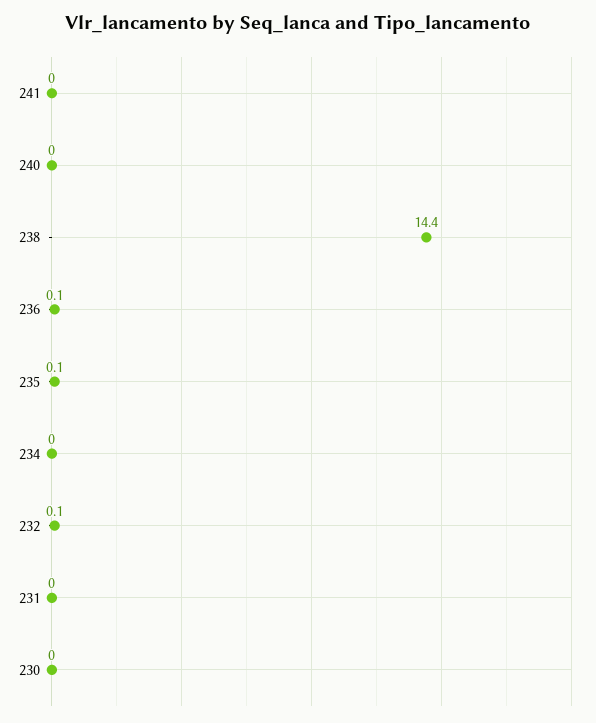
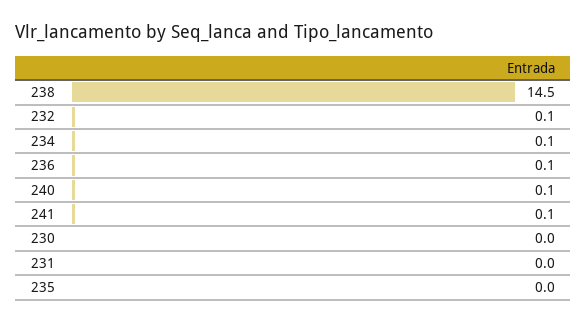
241: 0 -> 0.1
240: 0 -> 0.1
238: 14.4 -> 14.5
235: 0.1 -> 0
234: 0 -> 0.1

